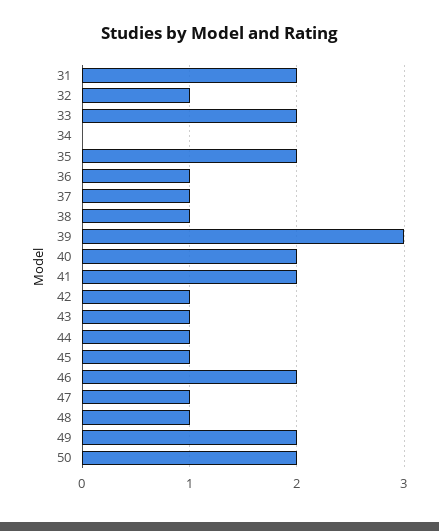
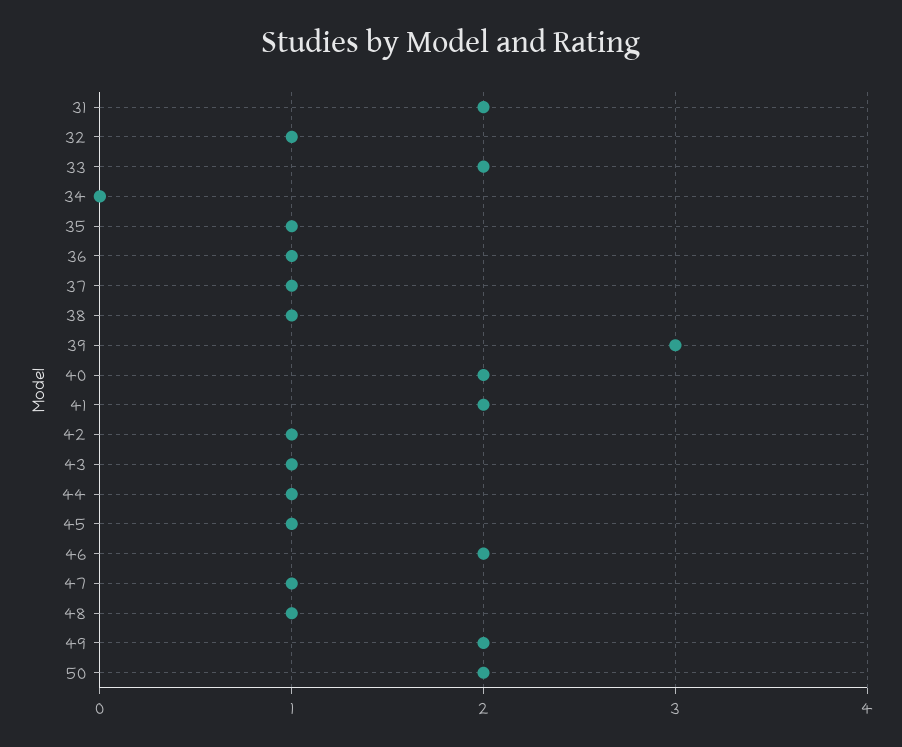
35: 2 -> 1

